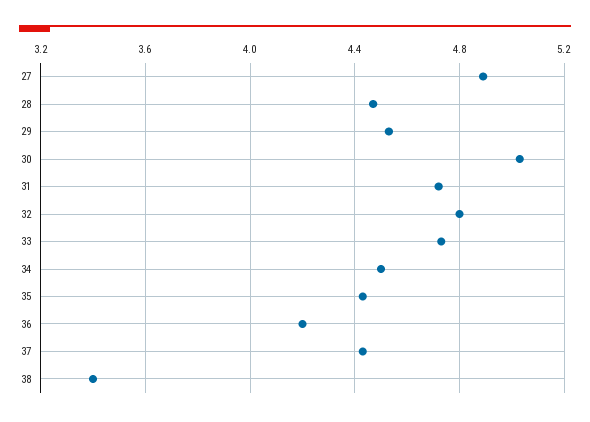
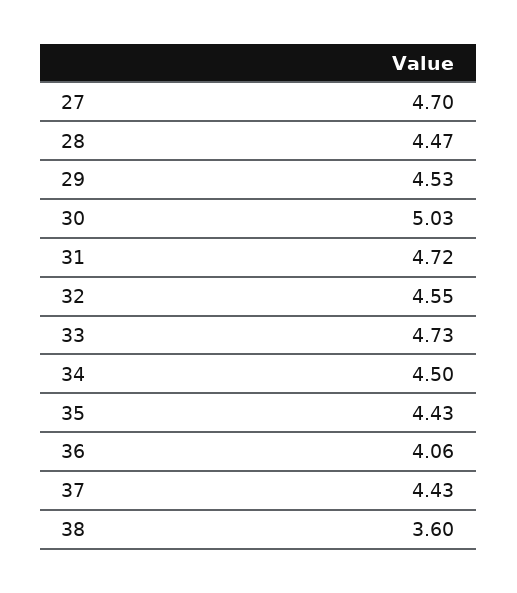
27: 4.9 -> 4.7
32: 4.8 -> 4.55
36: 4.2 -> 4.06
38: 3.4 -> 3.6

